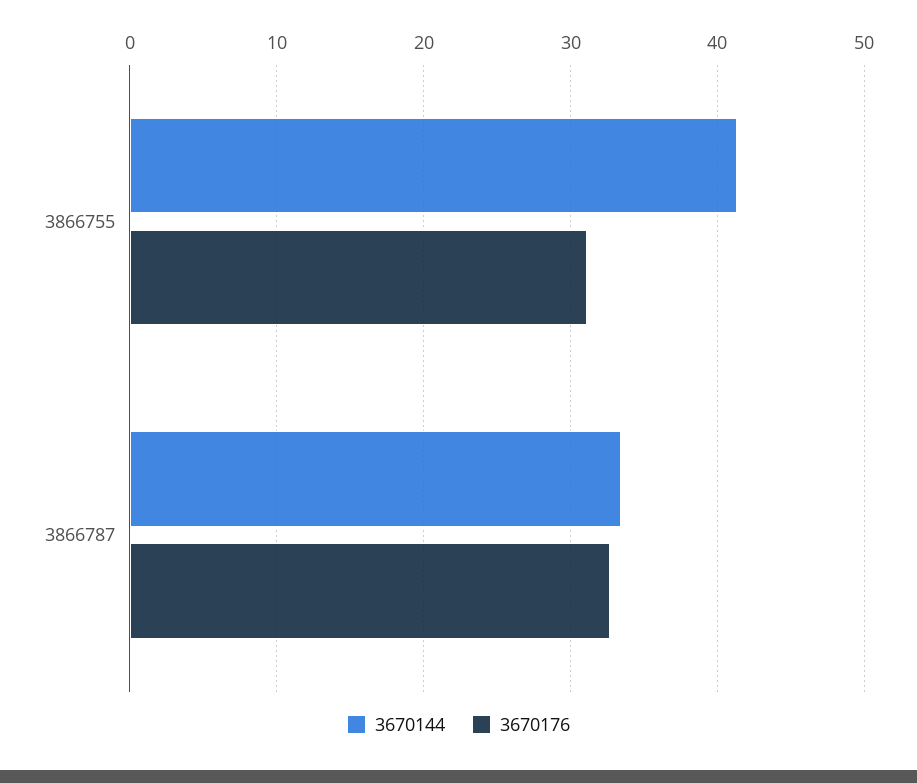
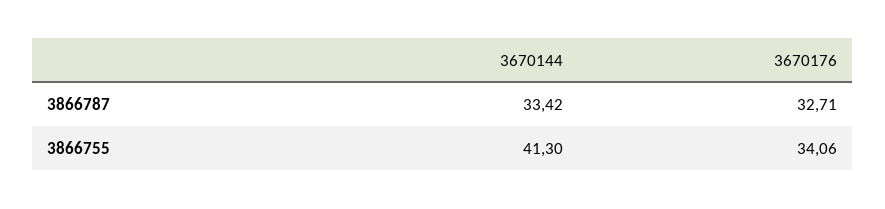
3670176, 3866755: 31 -> 34.06

